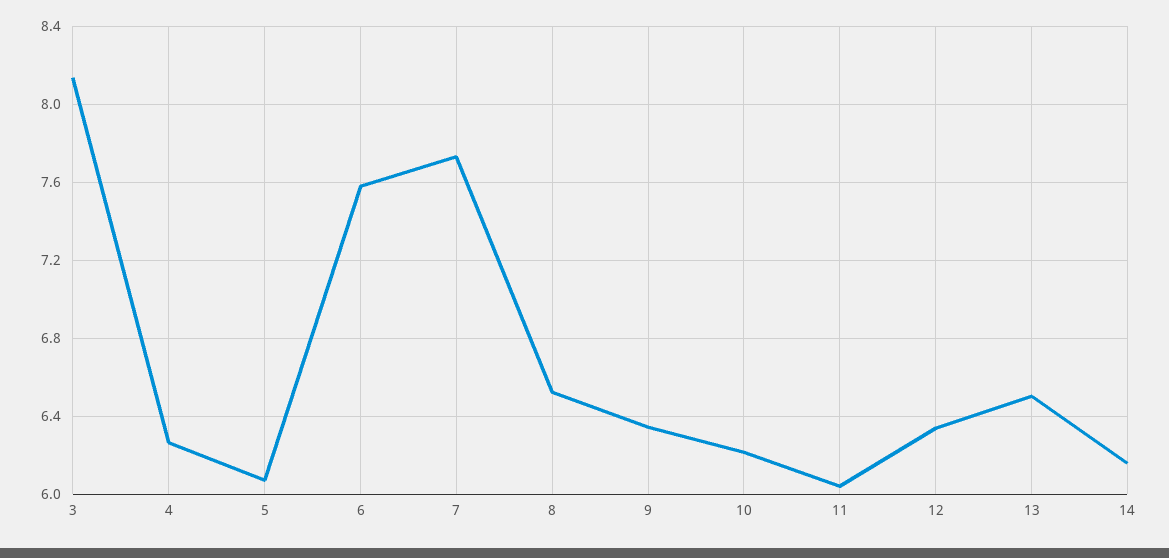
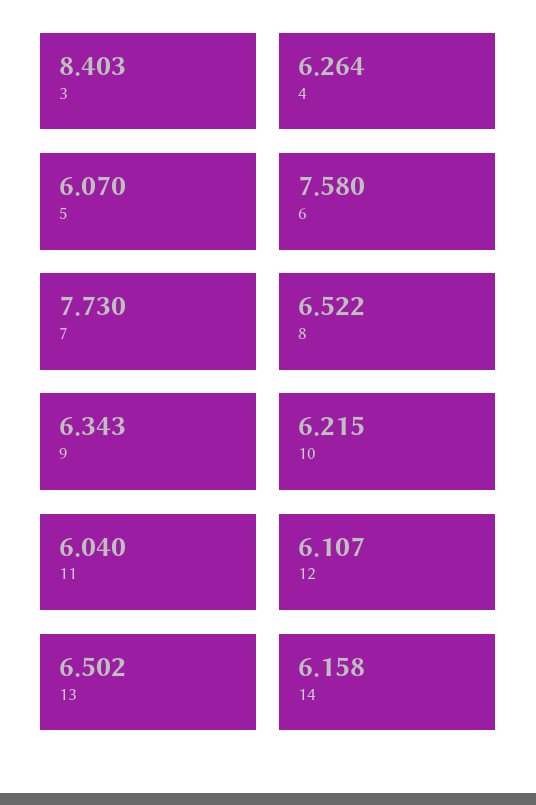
3: 8.15 -> 8.403
12: 6.35 -> 6.107

